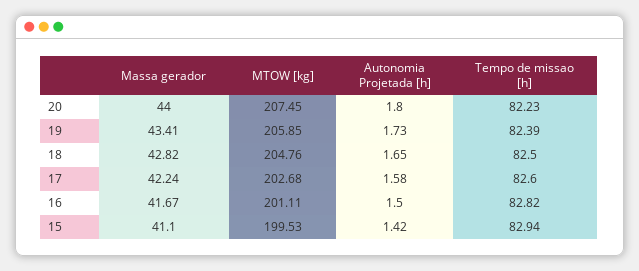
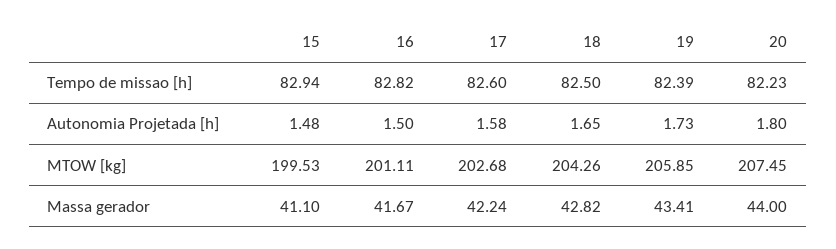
MTOW [kg], 18: 204.76 -> 204.26
Autonomia Projetada [h], 15: 1.42 -> 1.48

